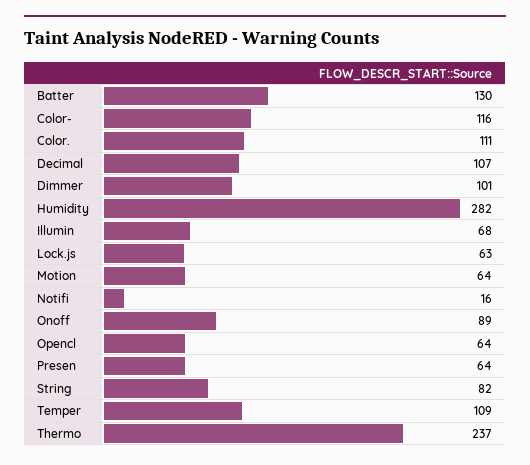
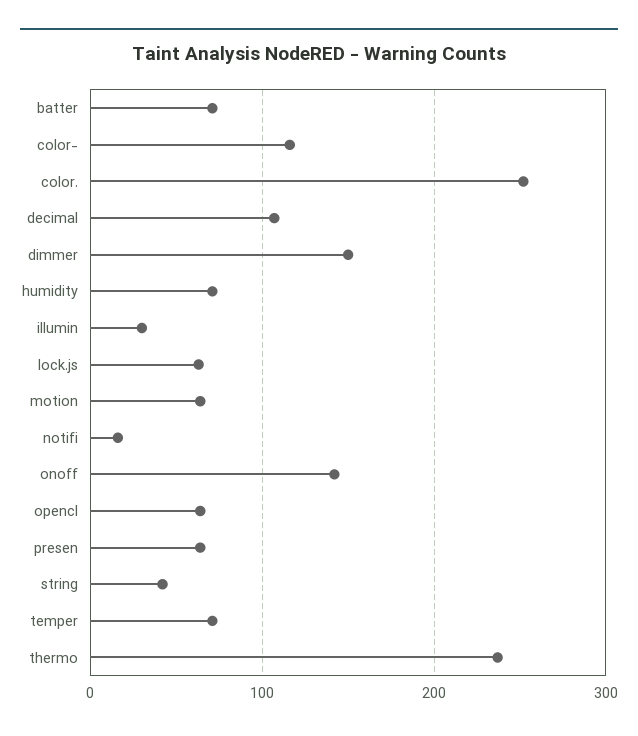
Batter: 130 -> 70
Color.: 111 -> 250
Dimmer: 101 -> 150
Humidity: 282 -> 70
Illumin: 68 -> 30
Onoff: 89 -> 140
String: 82 -> 40
Temper: 109 -> 70

